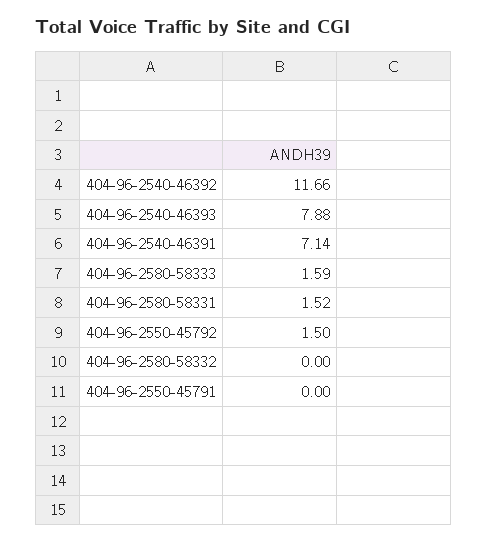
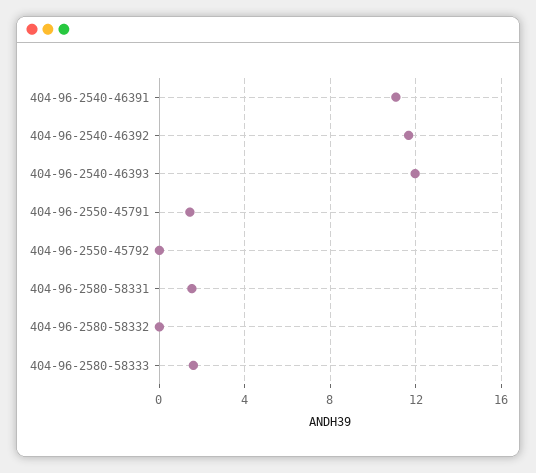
404-96-2540-46393: 7.88 -> 12
404-96-2540-46391: 7.14 -> 11
404-96-2550-45792: 1.5 -> 0
404-96-2550-45791: 0 -> 1.5

